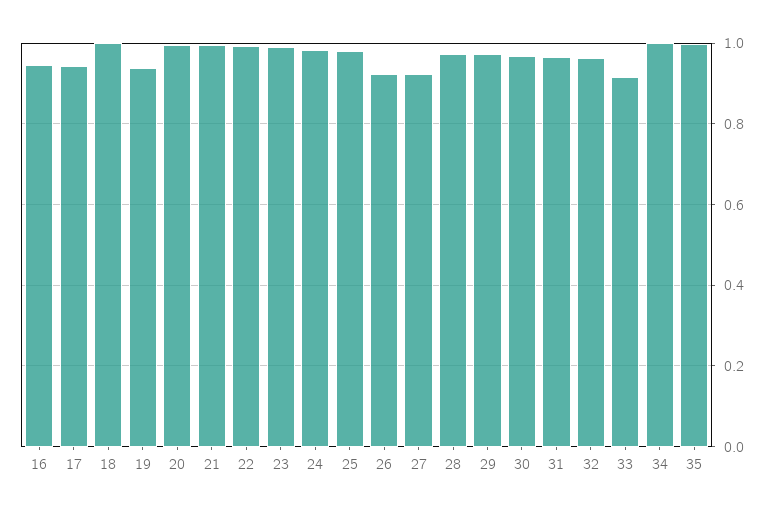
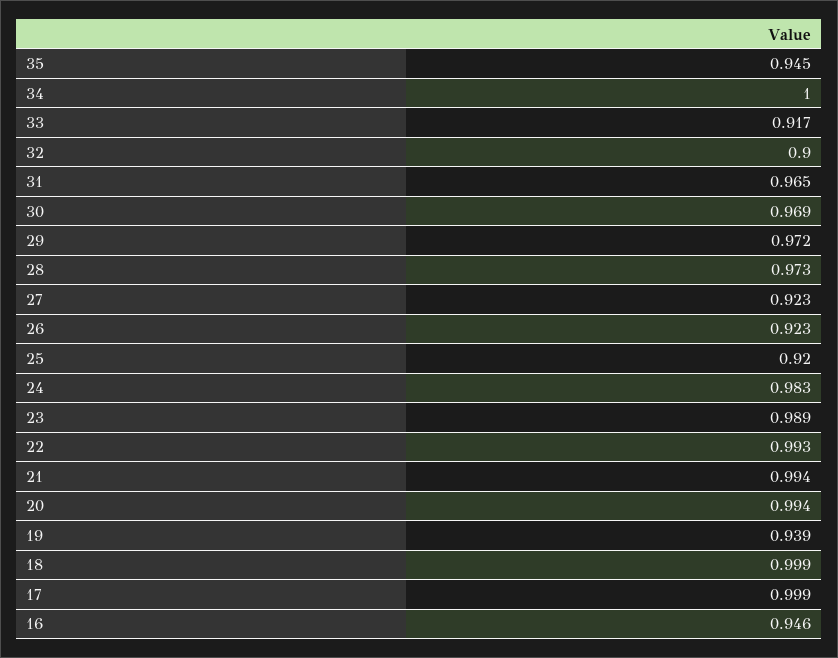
17: 0.94 -> 0.999
25: 0.98 -> 0.92
32: 0.96 -> 0.9
35: 1 -> 0.945

